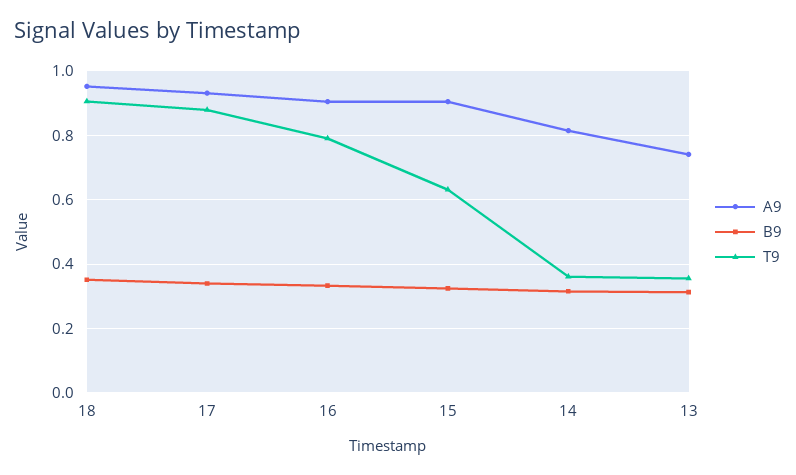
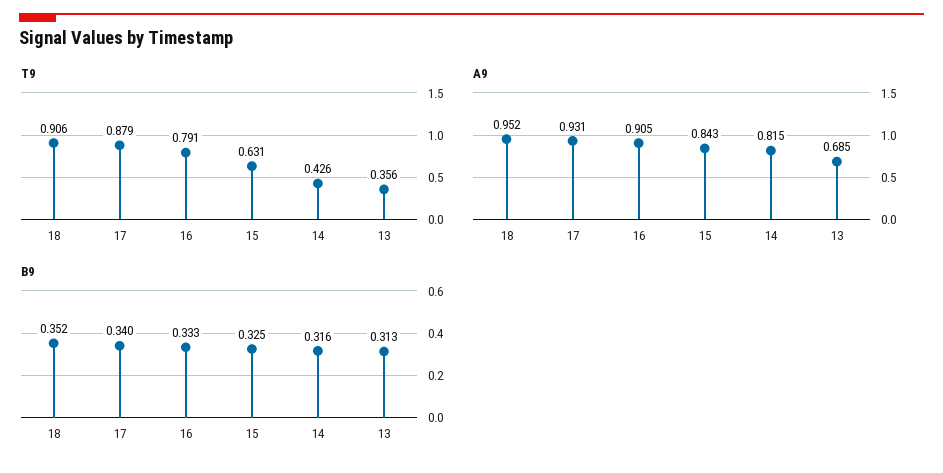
A9, 15: 0.9 -> 0.843
T9, 14: 0.36 -> 0.426
A9, 13: 0.74 -> 0.685

